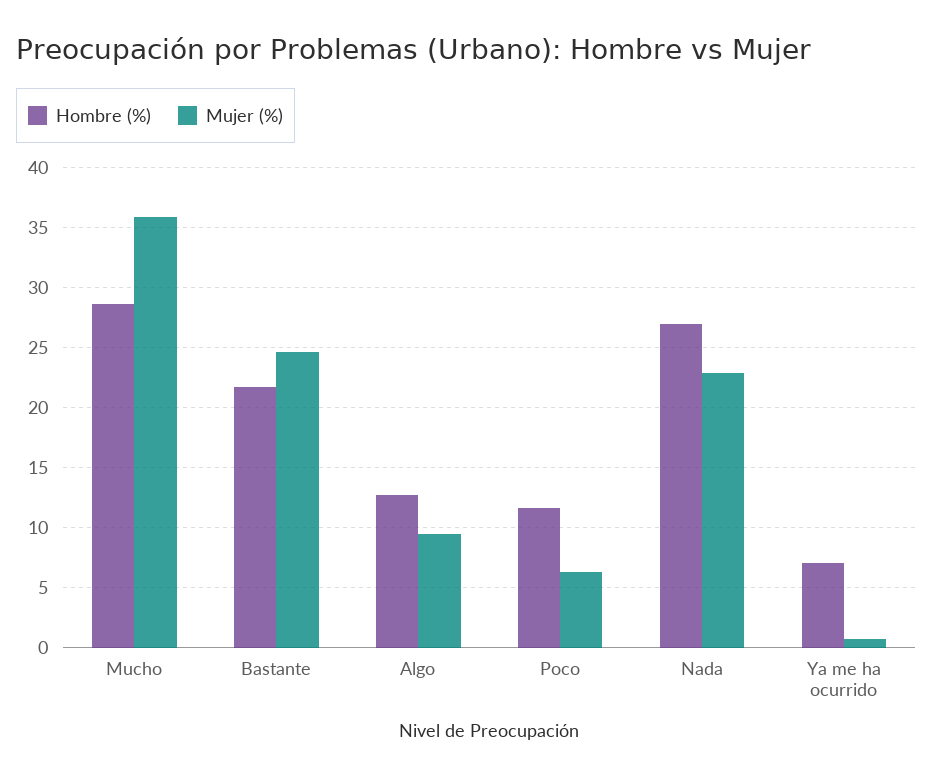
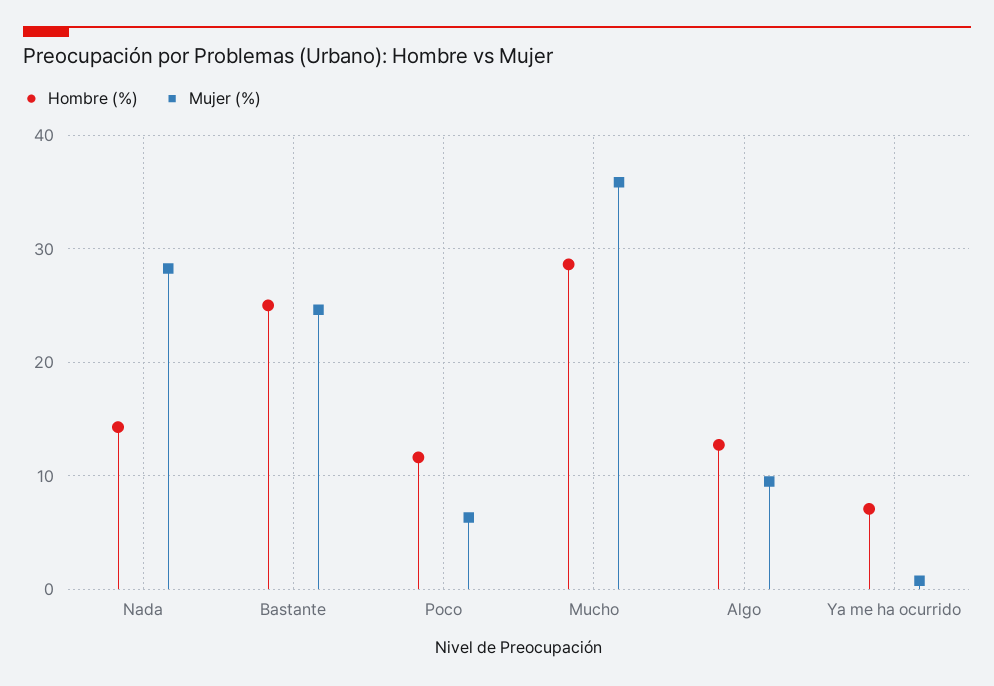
Hombre (%), Bastante: 22 -> 25
Hombre (%), Nada: 27 -> 14
Mujer (%), Nada: 23 -> 28

